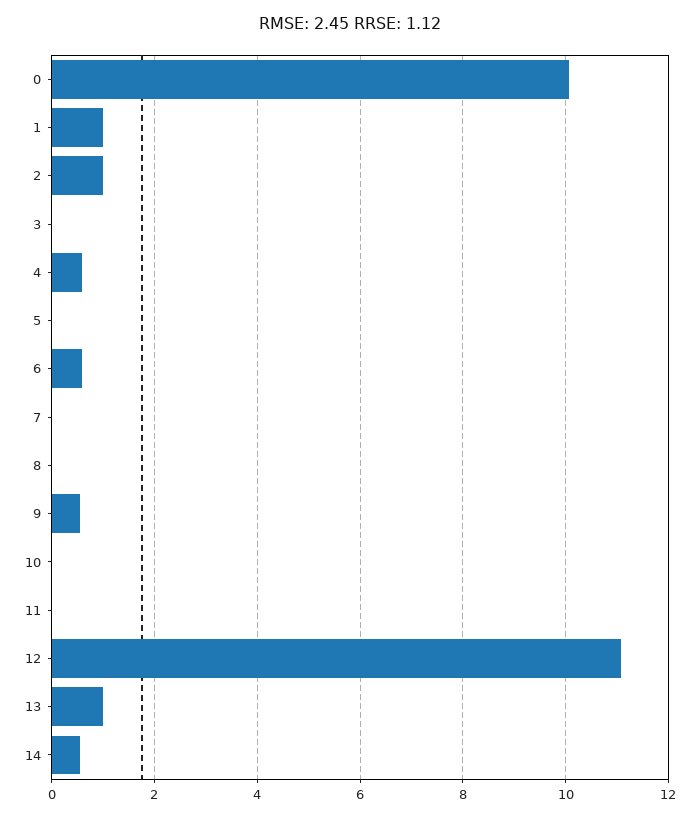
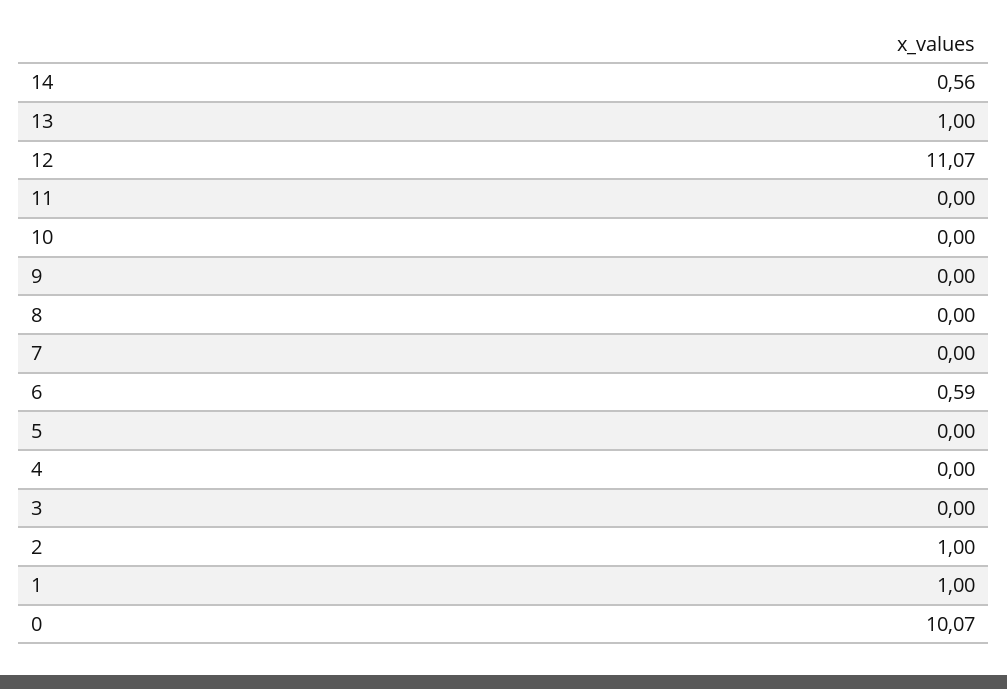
4: 0.6 -> 0
9: 0.6 -> 0

